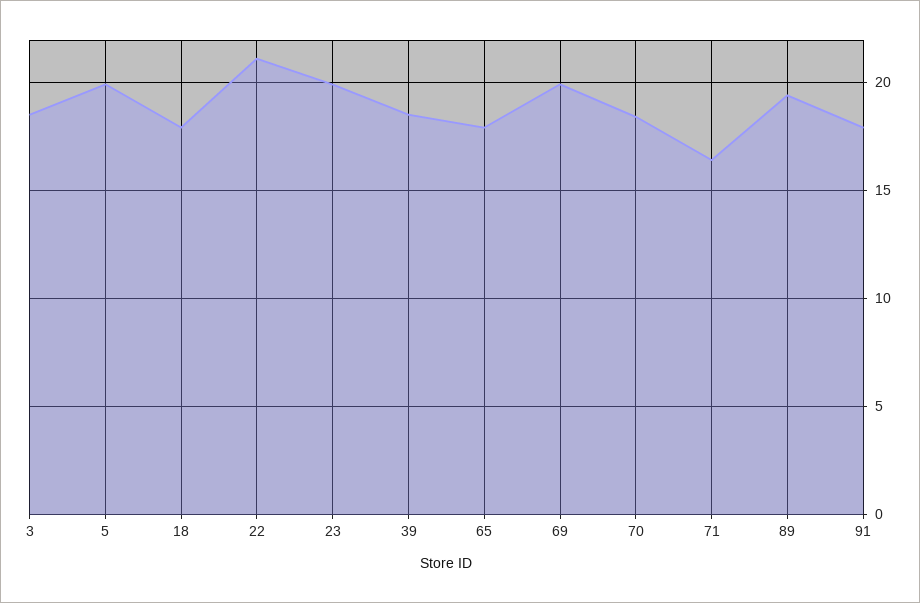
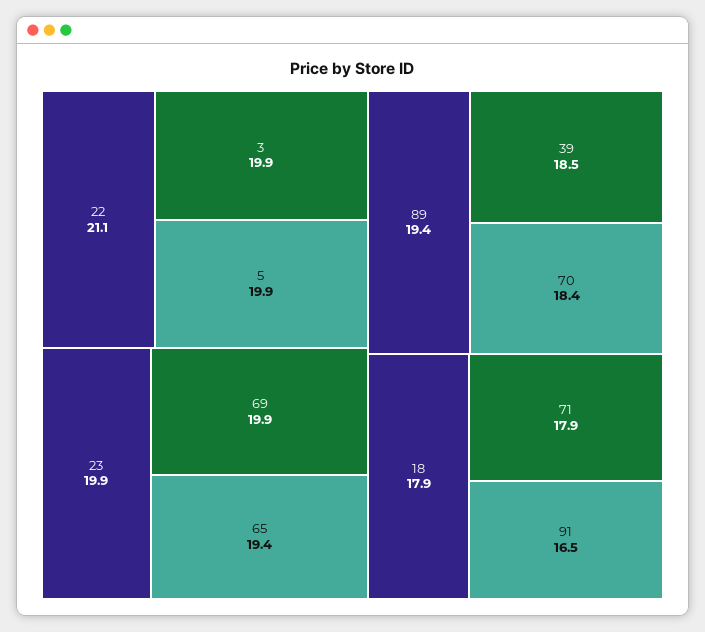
3: 18.5 -> 19.9
65: 18 -> 19.4
71: 16.5 -> 17.9
91: 18 -> 16.5

